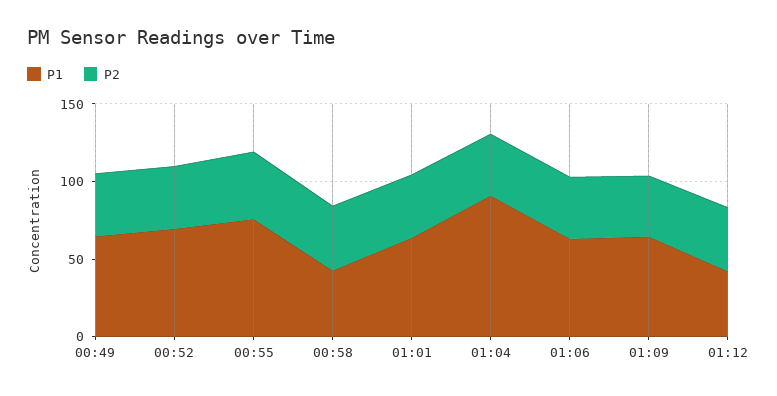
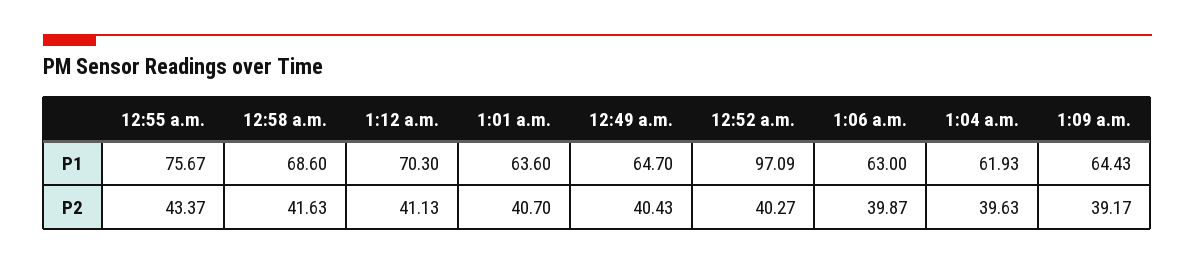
P1, 00:52: 70 -> 97.09
P1, 00:58: 40 -> 68.6
P1, 01:04: 90 -> 61.93
P1, 01:12: 40 -> 70.3

